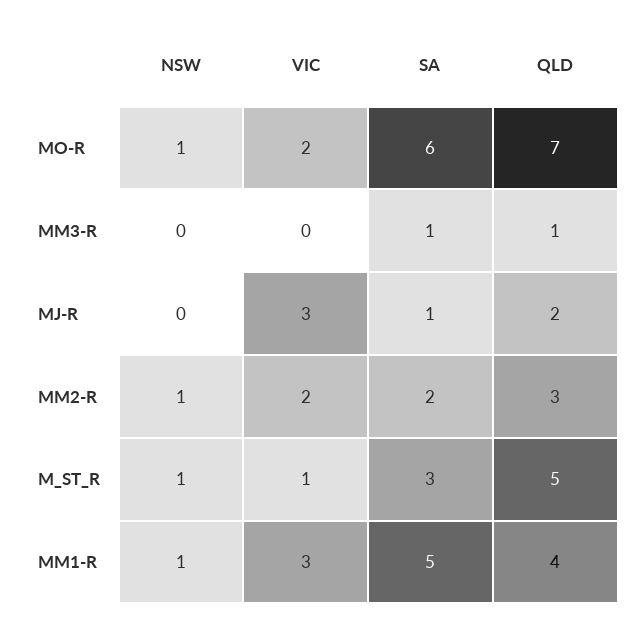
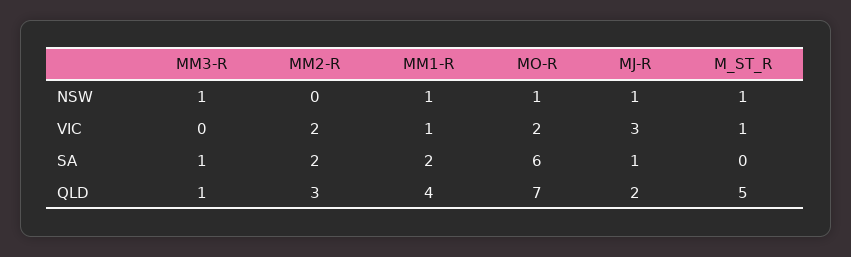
NSW, MM3-R: 0 -> 1
NSW, MJ-R: 0 -> 1
NSW, MM2-R: 1 -> 0
SA, M_ST_R: 3 -> 0
VIC, MM1-R: 3 -> 1
SA, MM1-R: 5 -> 2

